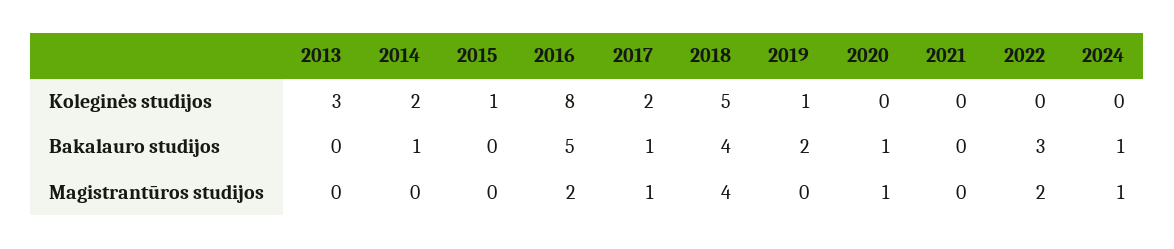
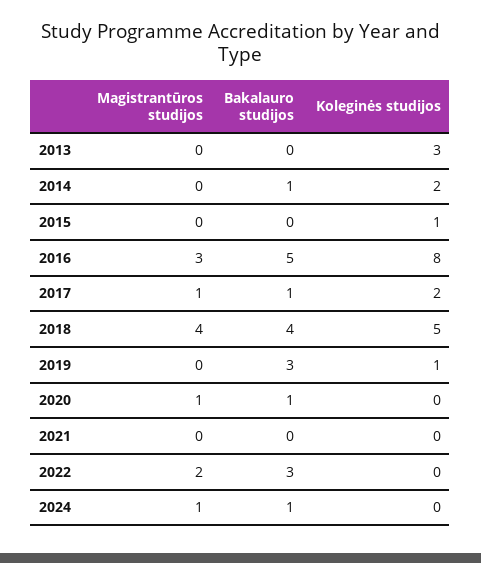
2019, Bakalauro studijos: 2 -> 3
2016, Magistrantūros studijos: 2 -> 3

